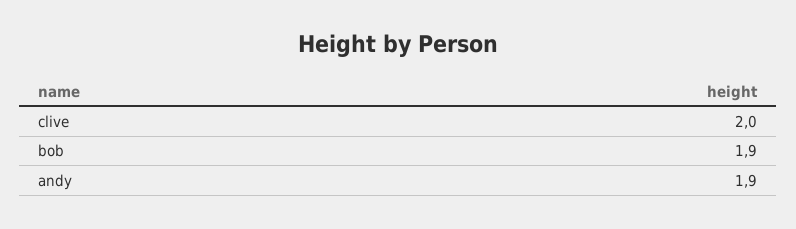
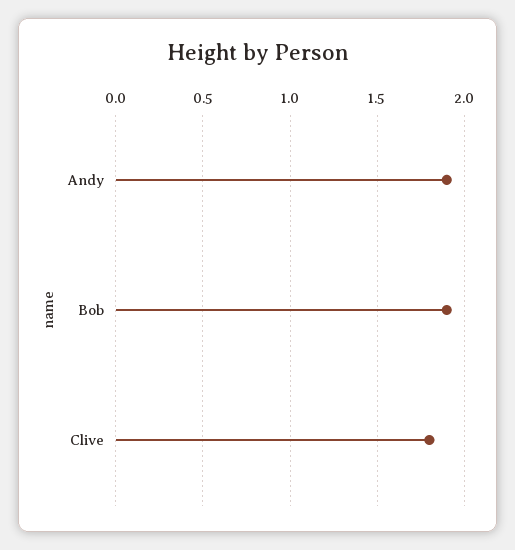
clive: 2 -> 1.8

